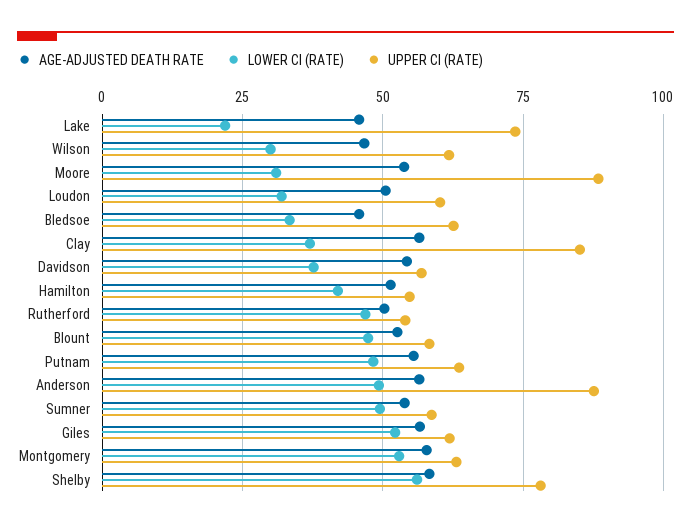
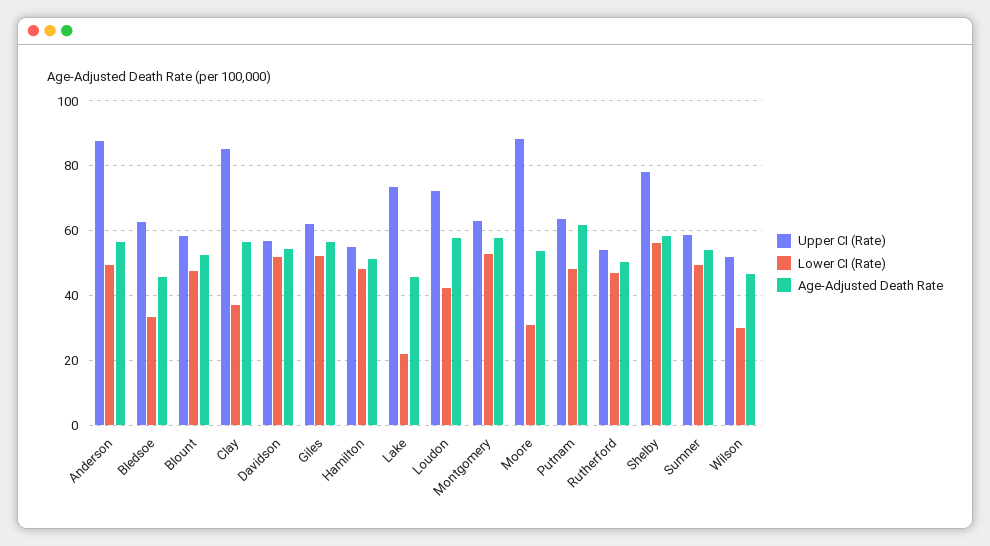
UPPER CI (RATE), Wilson: 62.5 -> 52
AGE-ADJUSTED DEATH RATE, Loudon: 50 -> 58
LOWER CI (RATE), Loudon: 32.5 -> 42
UPPER CI (RATE), Loudon: 60 -> 72
LOWER CI (RATE), Davidson: 37.5 -> 52
LOWER CI (RATE), Hamilton: 42.5 -> 48
AGE-ADJUSTED DEATH RATE, Putnam: 55 -> 62

